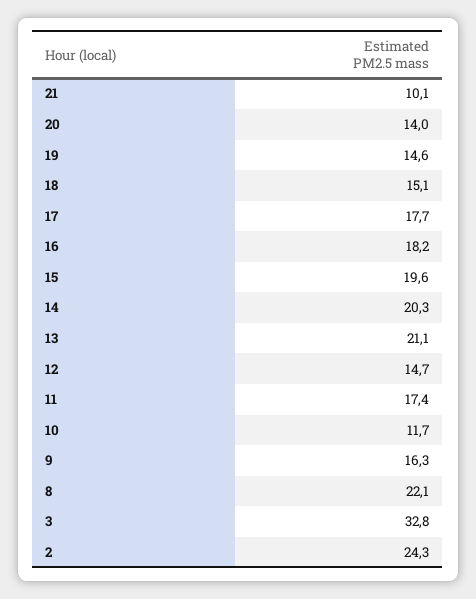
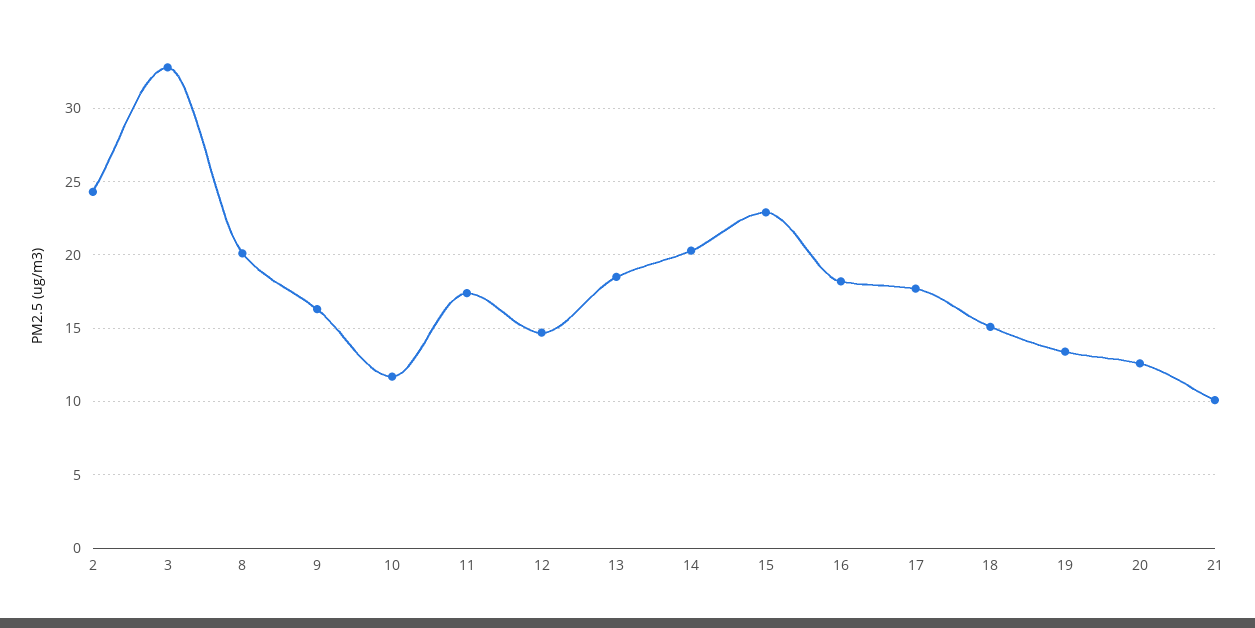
20: 14 -> 12.5
19: 14.6 -> 13.5
15: 19.6 -> 23
13: 21.1 -> 18.5
8: 22.1 -> 20

